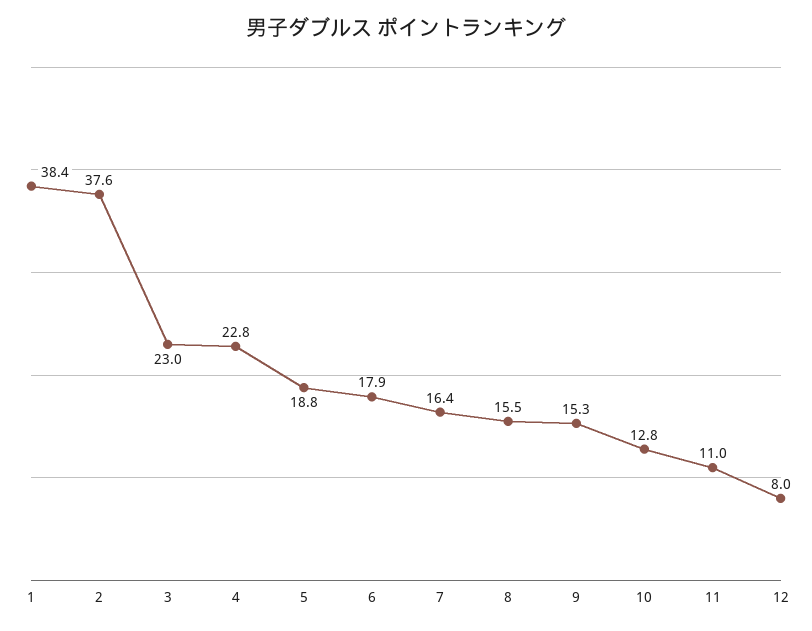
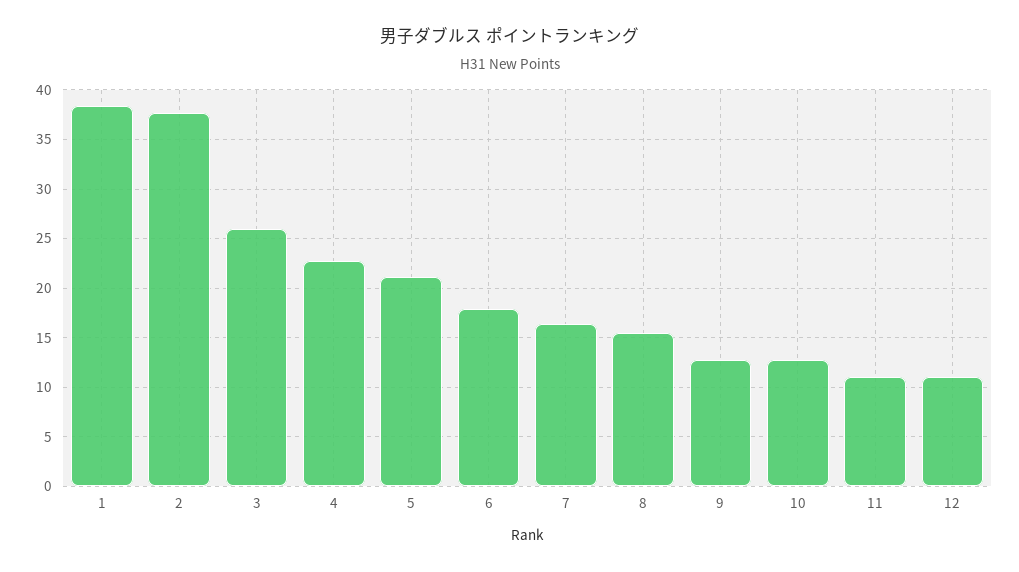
3: 23 -> 26
5: 18.8 -> 21
9: 15.3 -> 13
12: 8 -> 11

